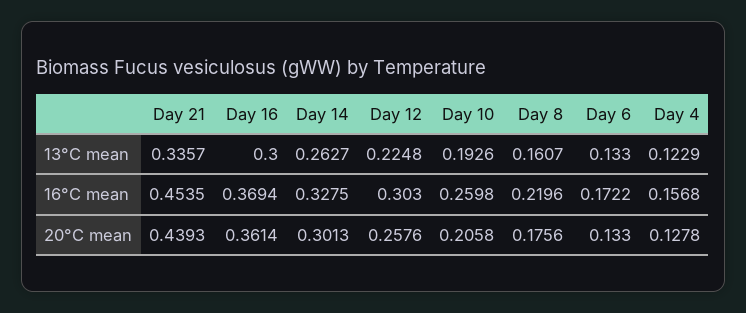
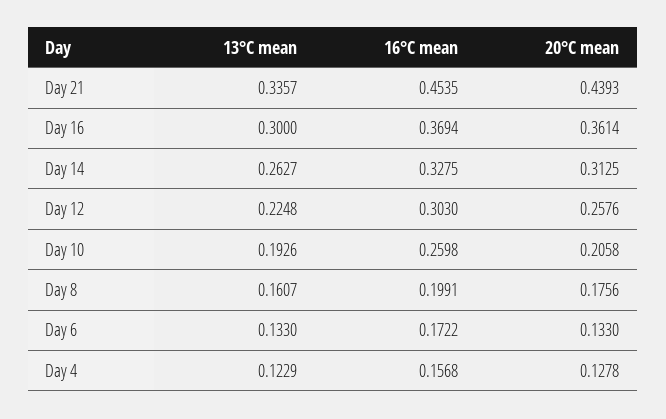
Day 8, 16°C mean: 0.2196 -> 0.1991
Day 14, 20°C mean: 0.3013 -> 0.3125

